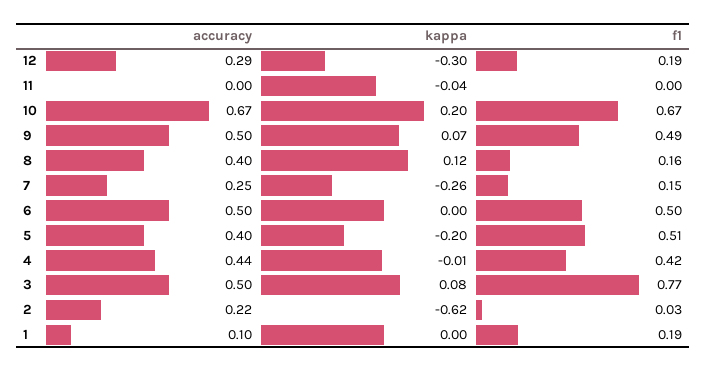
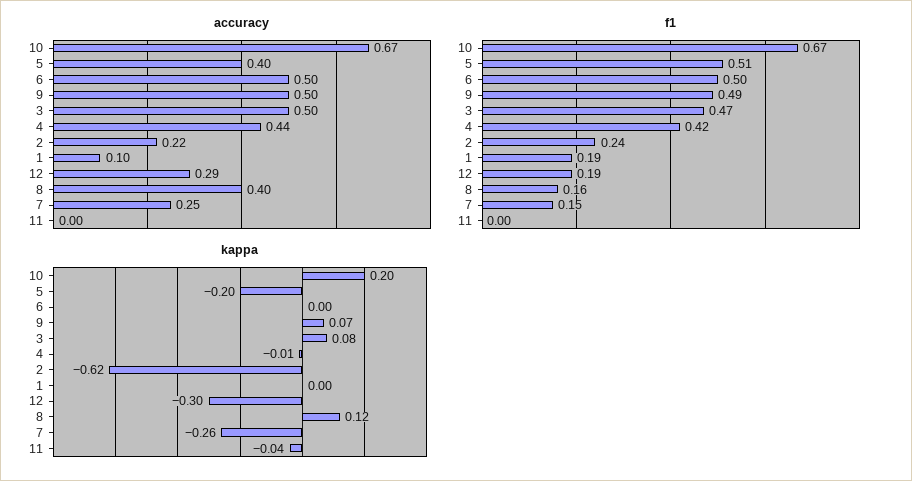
f1, 3: 0.77 -> 0.47
f1, 2: 0.03 -> 0.24

